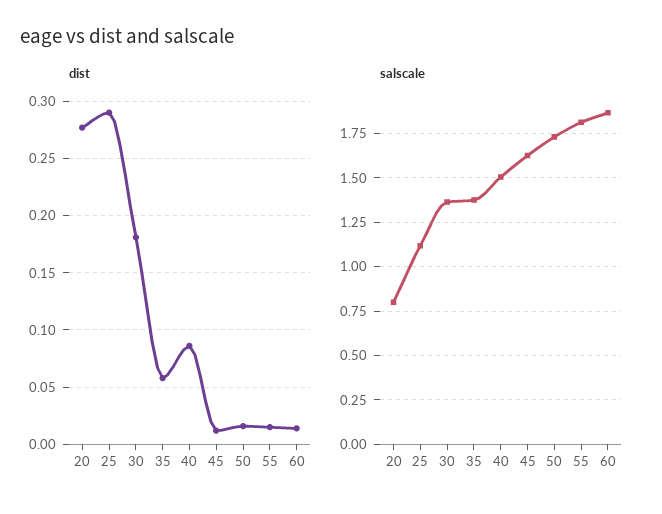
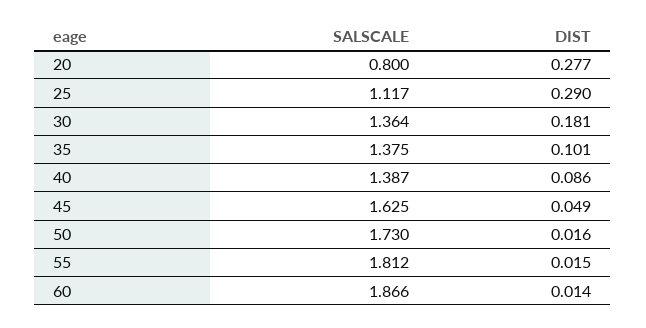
dist, 35: 0.06 -> 0.101
dist, 45: 0.01 -> 0.049
salscale, 40: 1.5 -> 1.387

